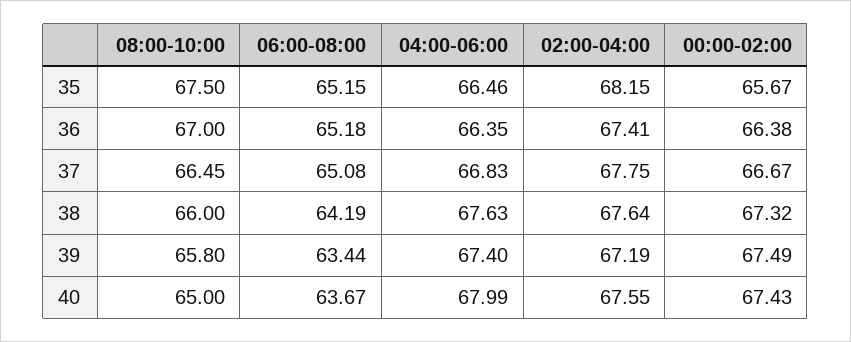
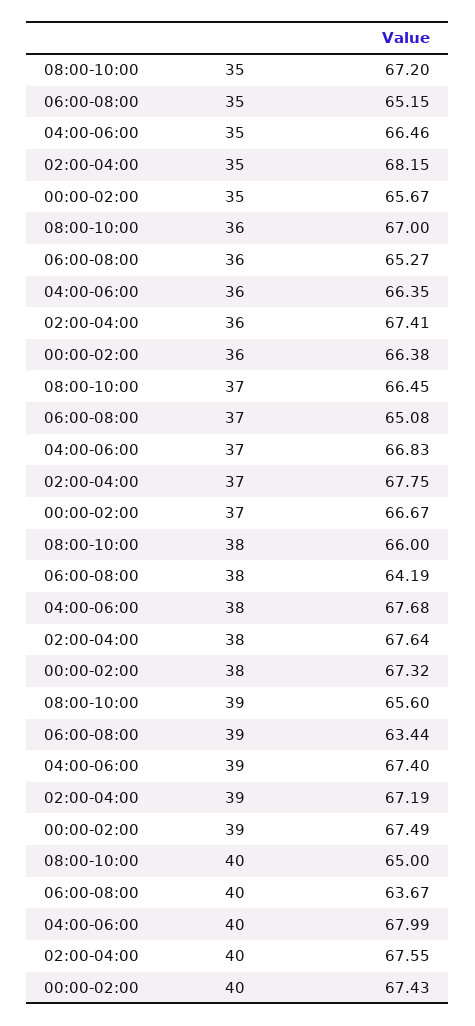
08:00-10:00, 35: 67.5 -> 67.2
06:00-08:00, 36: 65.18 -> 65.27
04:00-06:00, 38: 67.63 -> 67.68
08:00-10:00, 39: 65.8 -> 65.6

